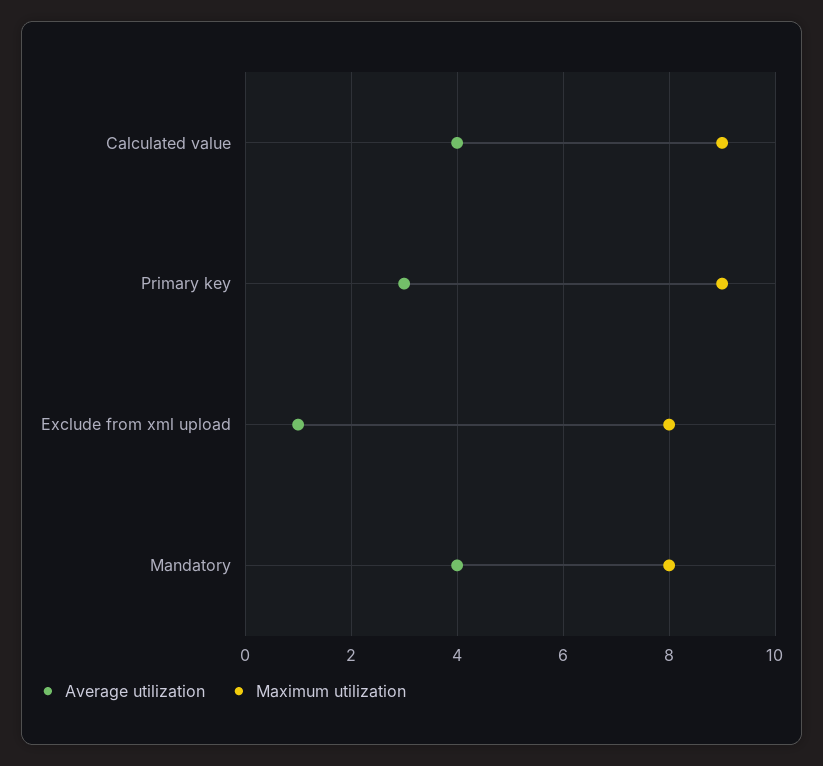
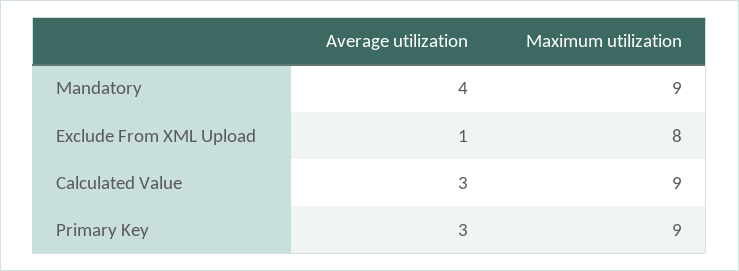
Average utilization, Calculated value: 4 -> 3
Maximum utilization, Mandatory: 8 -> 9

